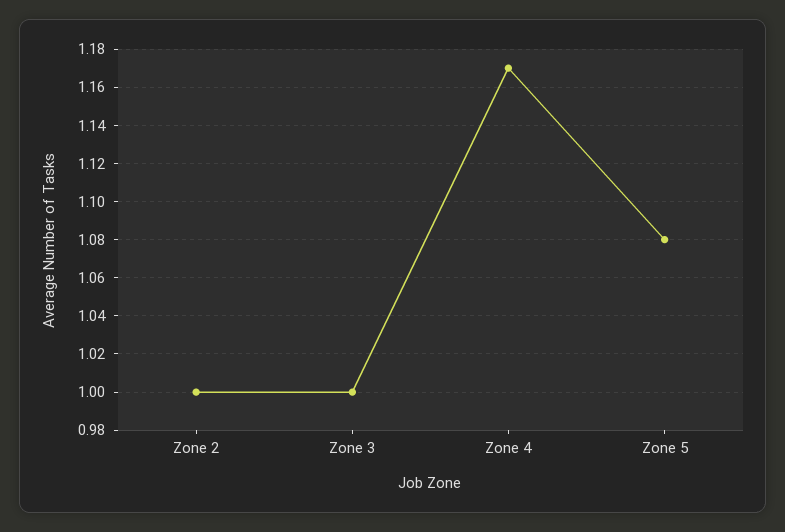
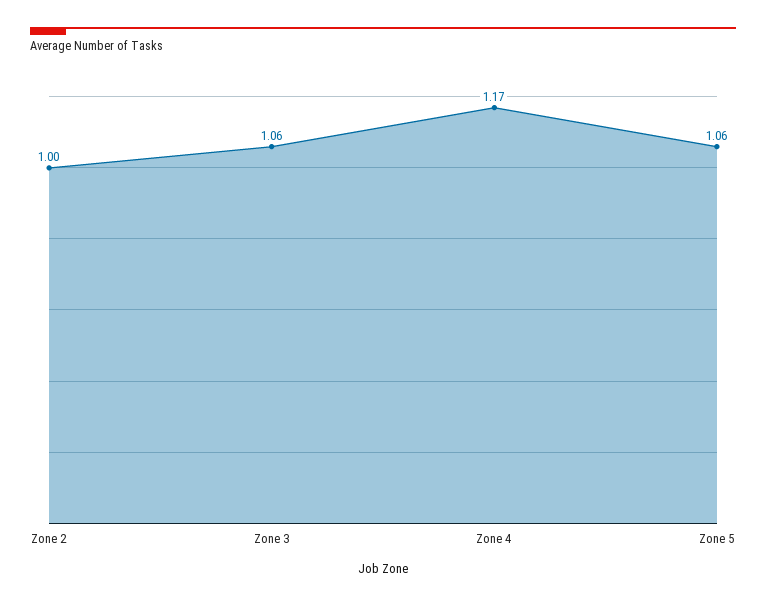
Zone 3: 1 -> 1.06
Zone 5: 1.08 -> 1.06

